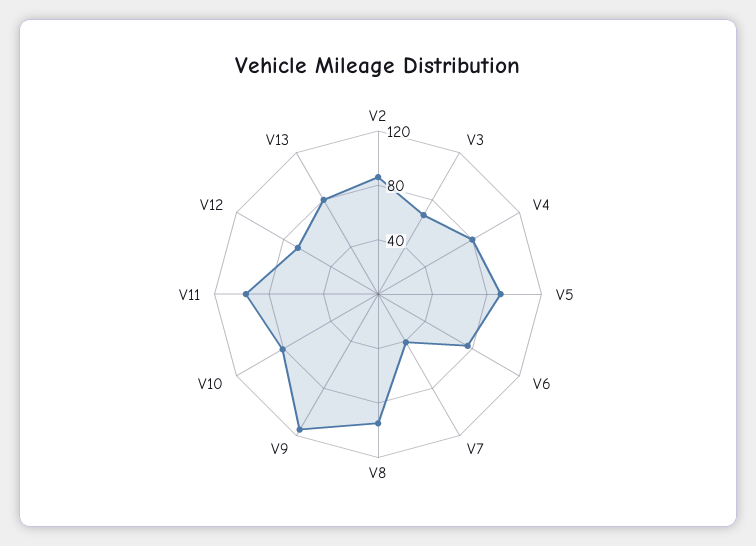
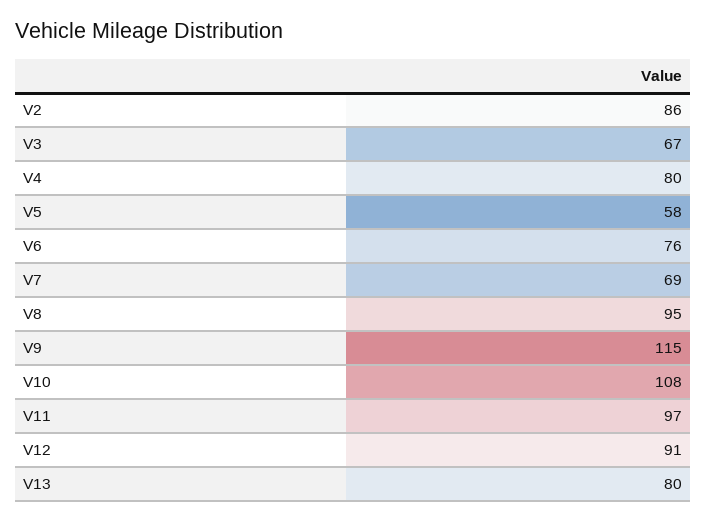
V5: 90 -> 58
V7: 40 -> 69
V10: 80 -> 108
V12: 70 -> 91

